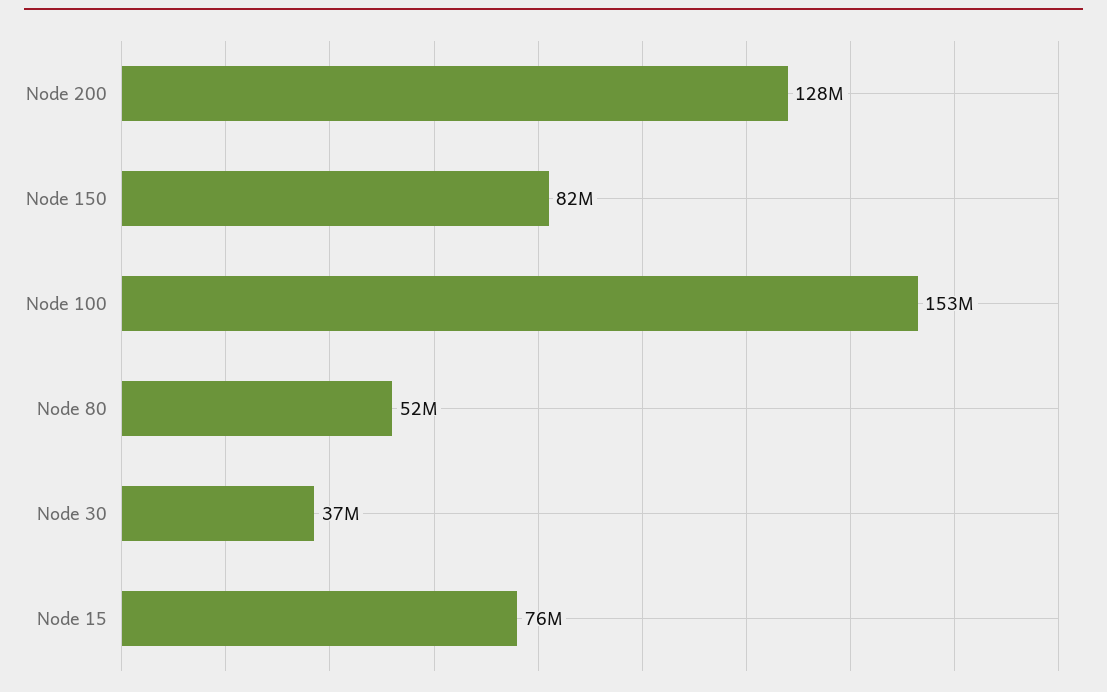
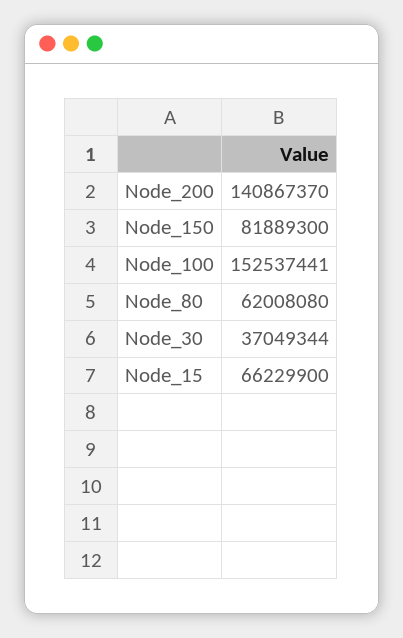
Node 200: 128000000 -> 140867370
Node 80: 52000000 -> 62008080
Node 15: 76000000 -> 66229900

